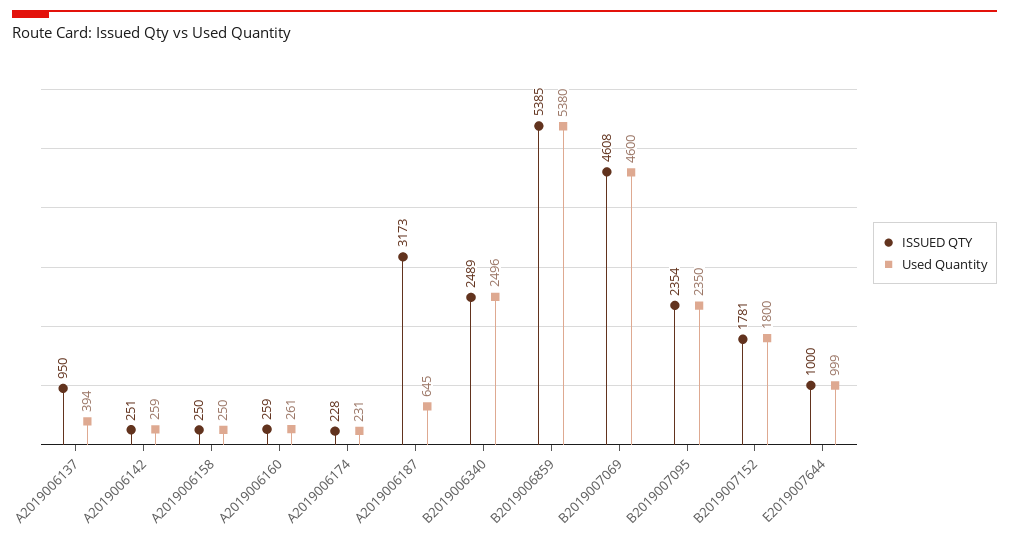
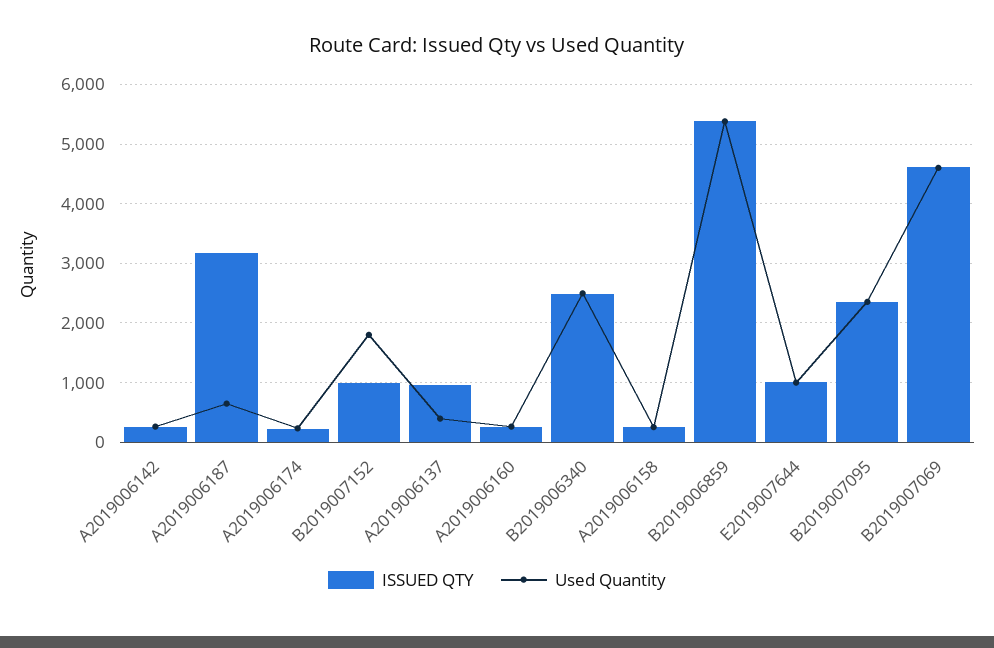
ISSUED QTY, B2019007152: 1781 -> 1000

